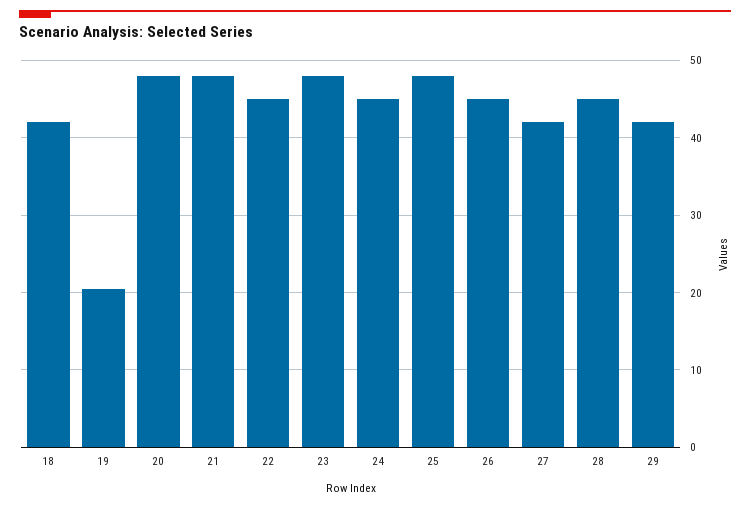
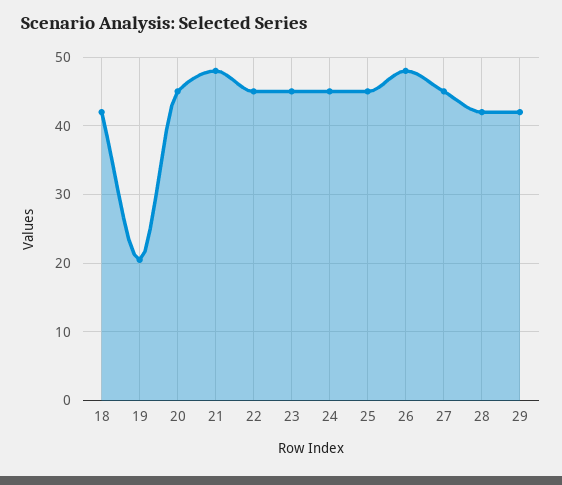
20: 48 -> 45
23: 48 -> 45
25: 48 -> 45
26: 45 -> 48
27: 42 -> 45
28: 45 -> 42

